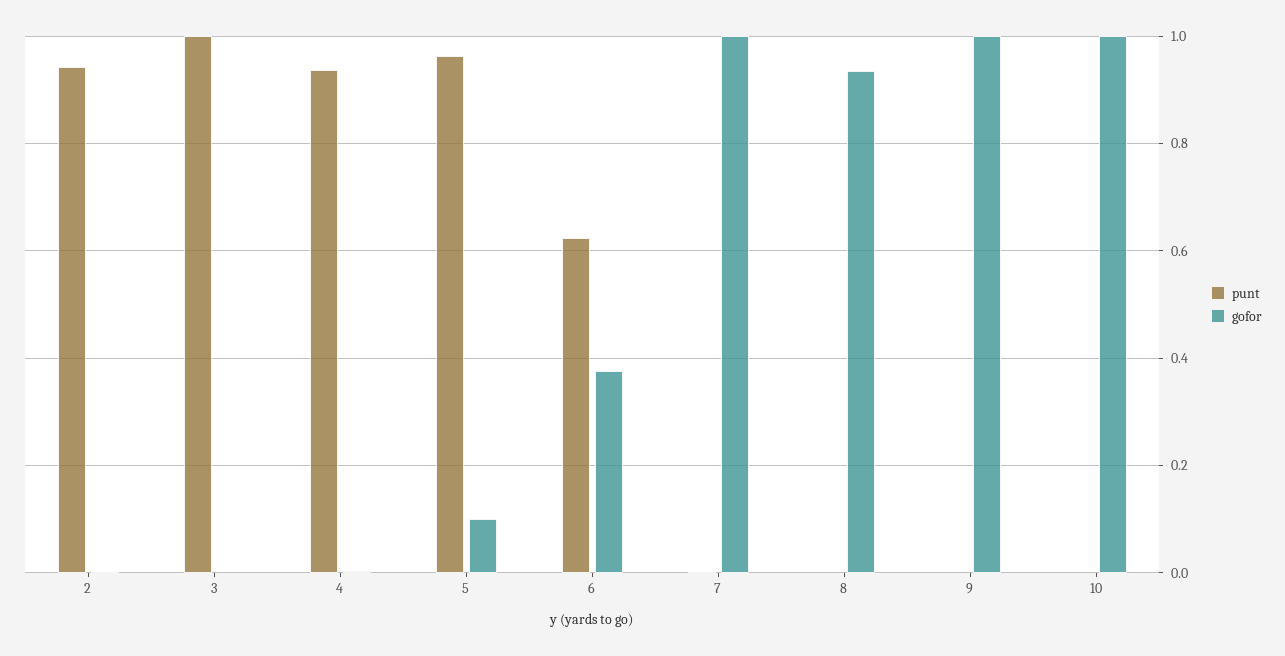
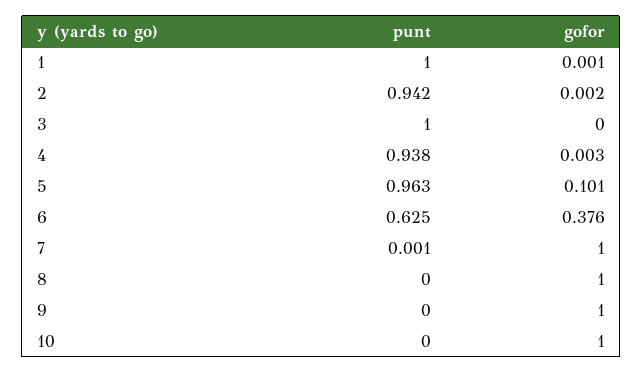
gofor, 8: 0.94 -> 1
punt, 1: none -> 1
gofor, 1: none -> 0.001

